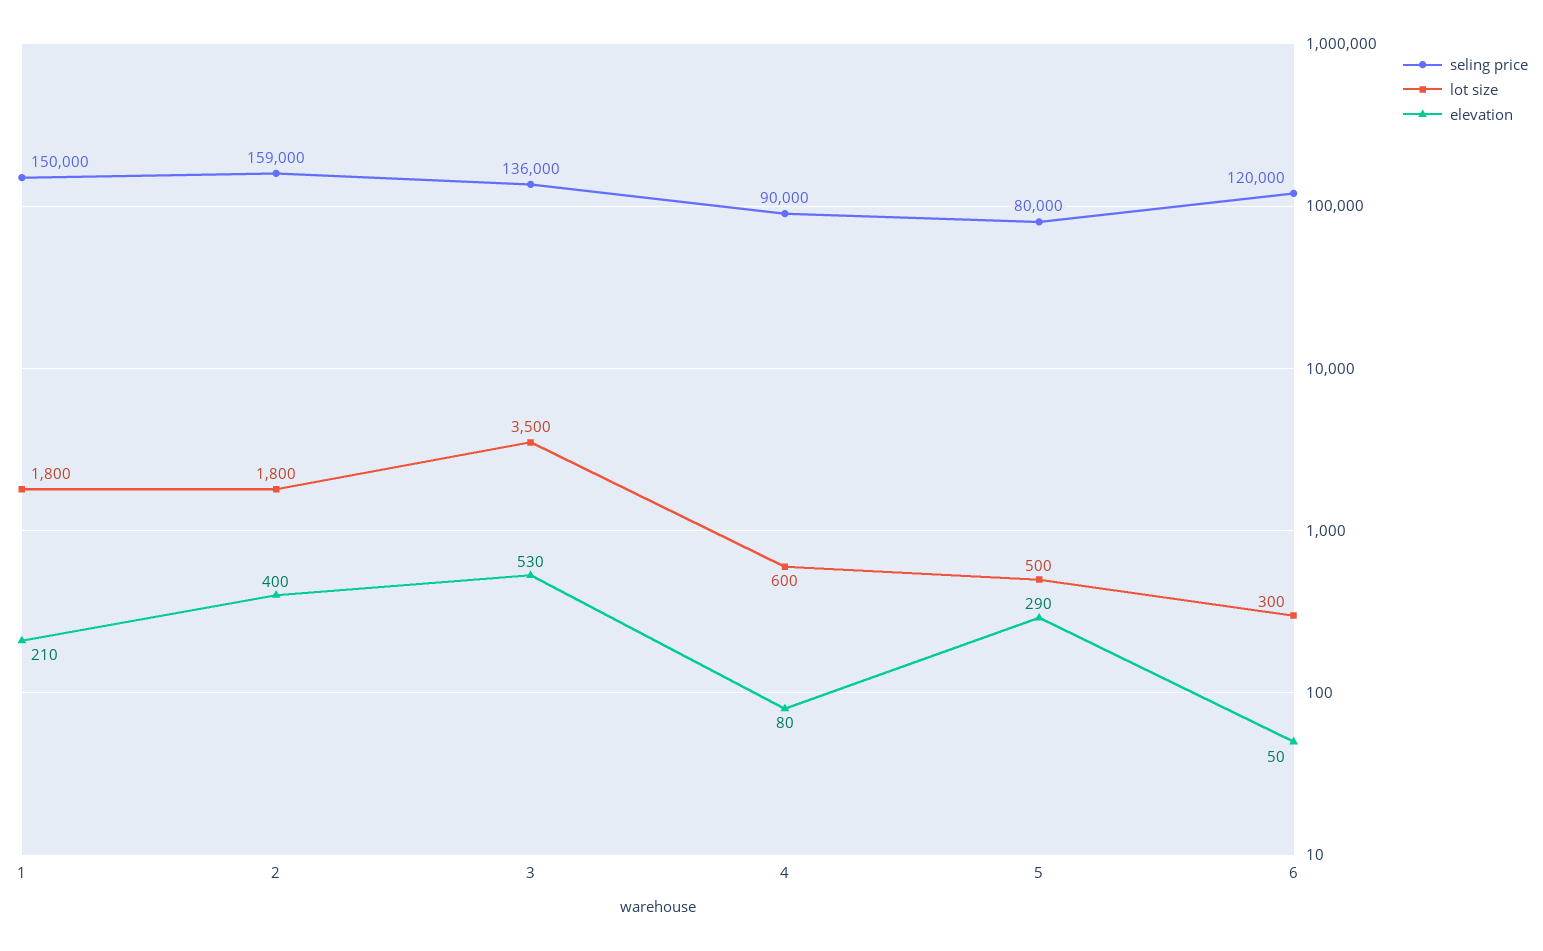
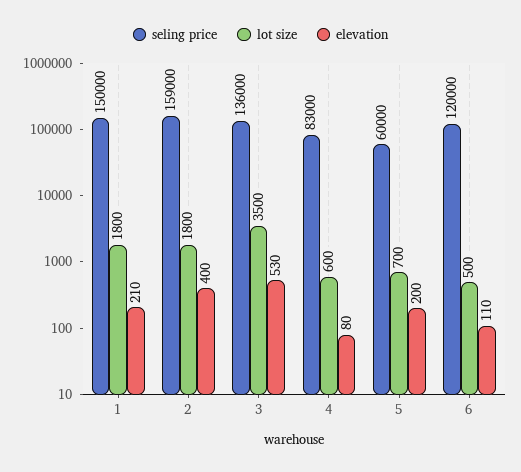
seling price, 4: 90000 -> 83000
seling price, 5: 80000 -> 60000
lot size, 5: 500 -> 700
elevation, 5: 290 -> 200
lot size, 6: 300 -> 500
elevation, 6: 50 -> 110

